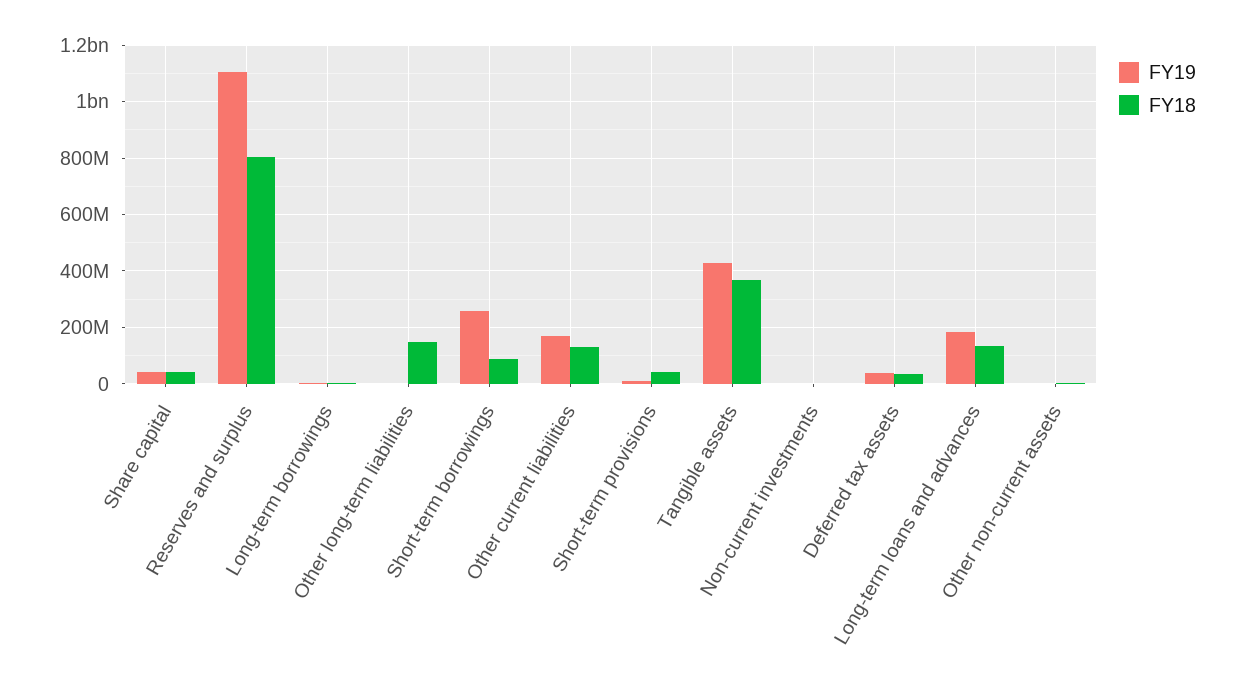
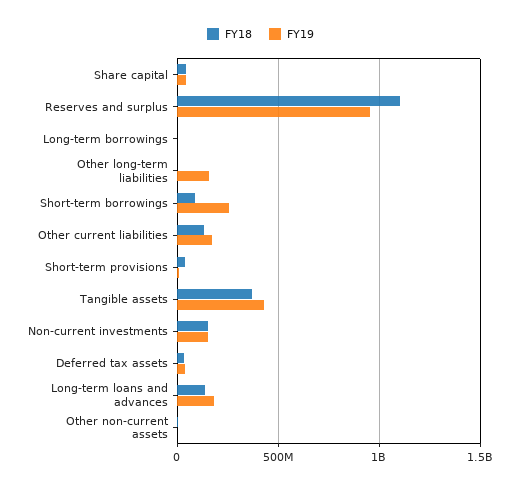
FY19, Reserves and surplus: 1100000000 -> 950000000
FY18, Reserves and surplus: 800000000 -> 1100000000
FY19, Other long-term liabilities: 0 -> 150000000
FY18, Other long-term liabilities: 150000000 -> 0
FY19, Non-current investments: 0 -> 150000000
FY18, Non-current investments: 0 -> 150000000

